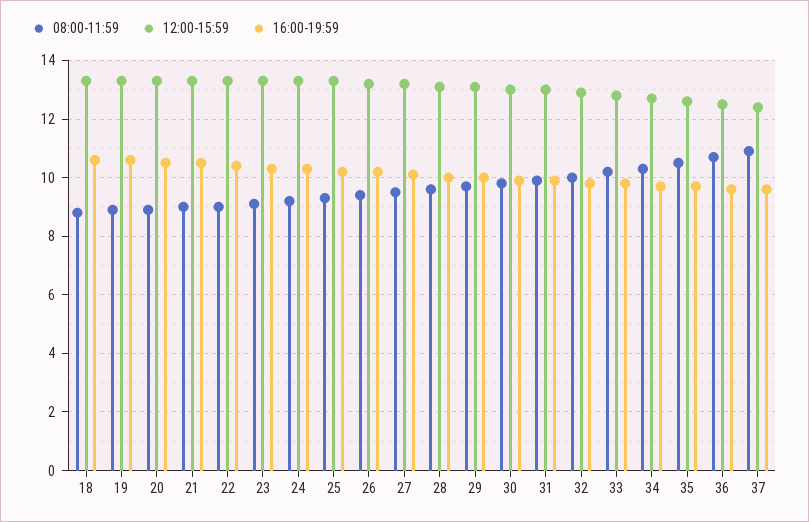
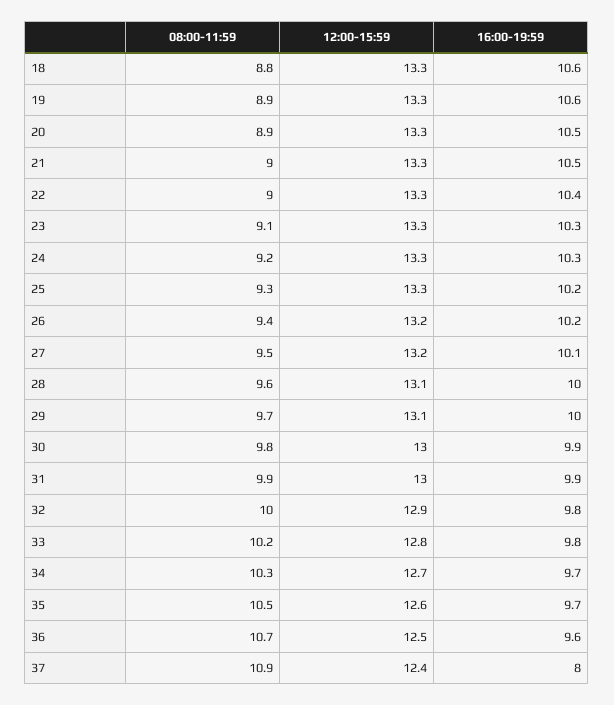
16:00-19:59, 37: 9.5 -> 8

